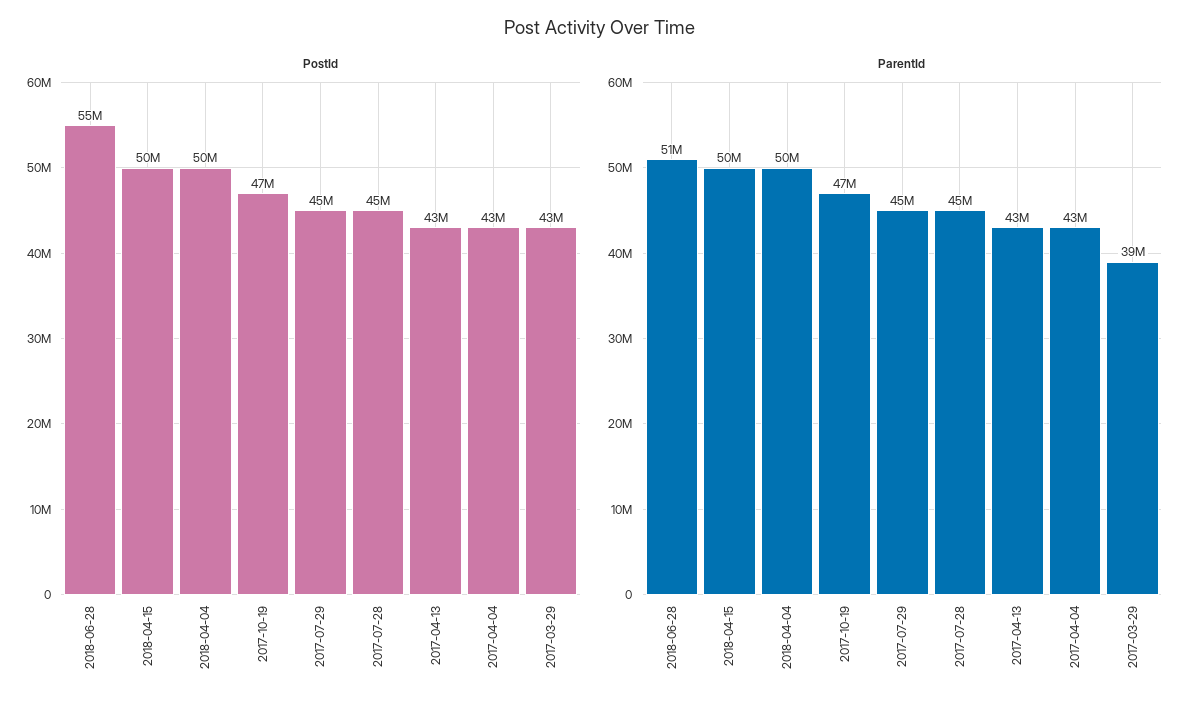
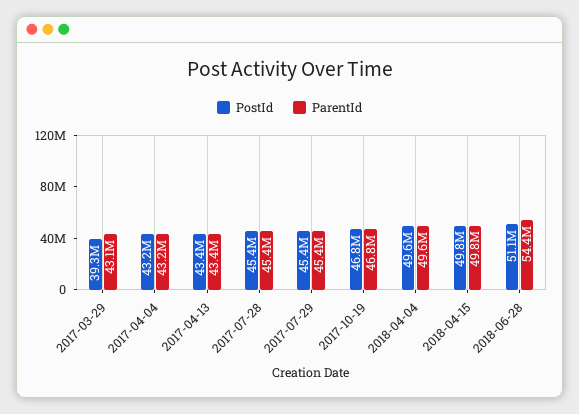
PostId, 2018-06-28: 55000000 -> 51100000
PostId, 2017-03-29: 43000000 -> 39300000
ParentId, 2018-06-28: 51000000 -> 54400000
ParentId, 2017-03-29: 39000000 -> 43100000

